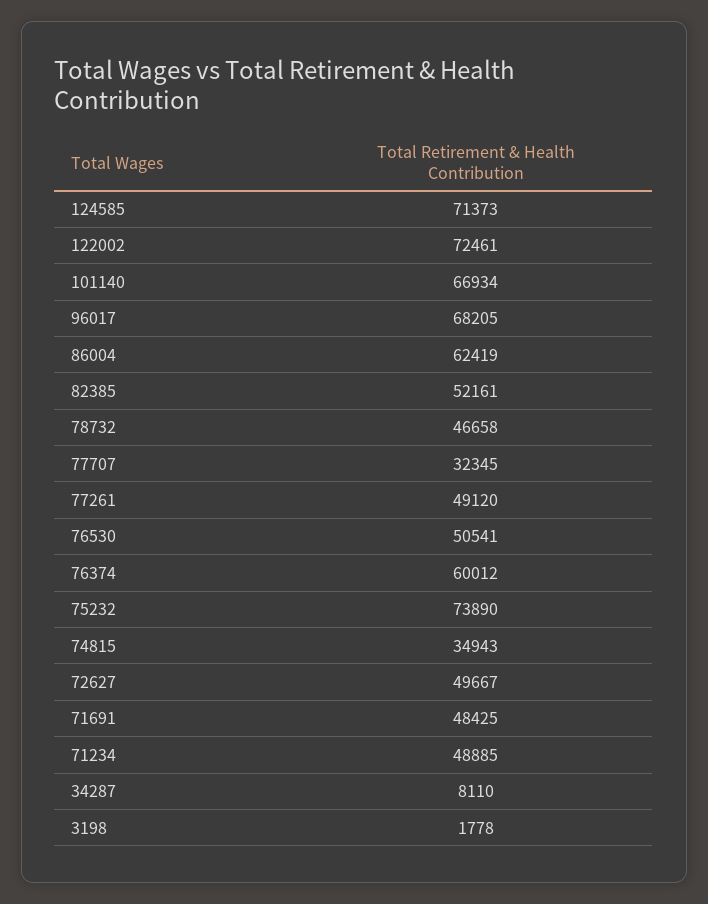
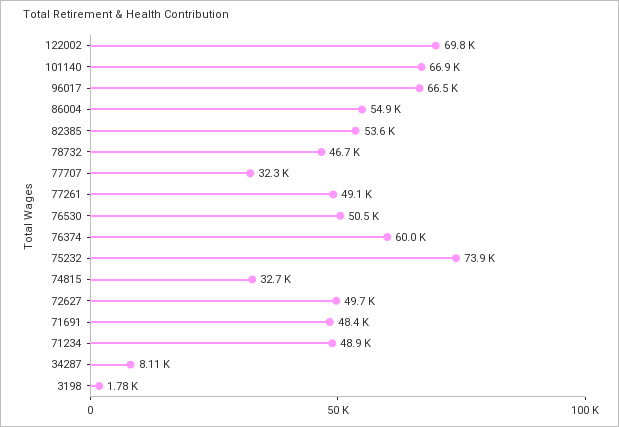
124585: 71373 -> none
122002: 72461 -> 69800
96017: 68205 -> 66500
86004: 62419 -> 54900
82385: 52161 -> 53600
74815: 34943 -> 32700

